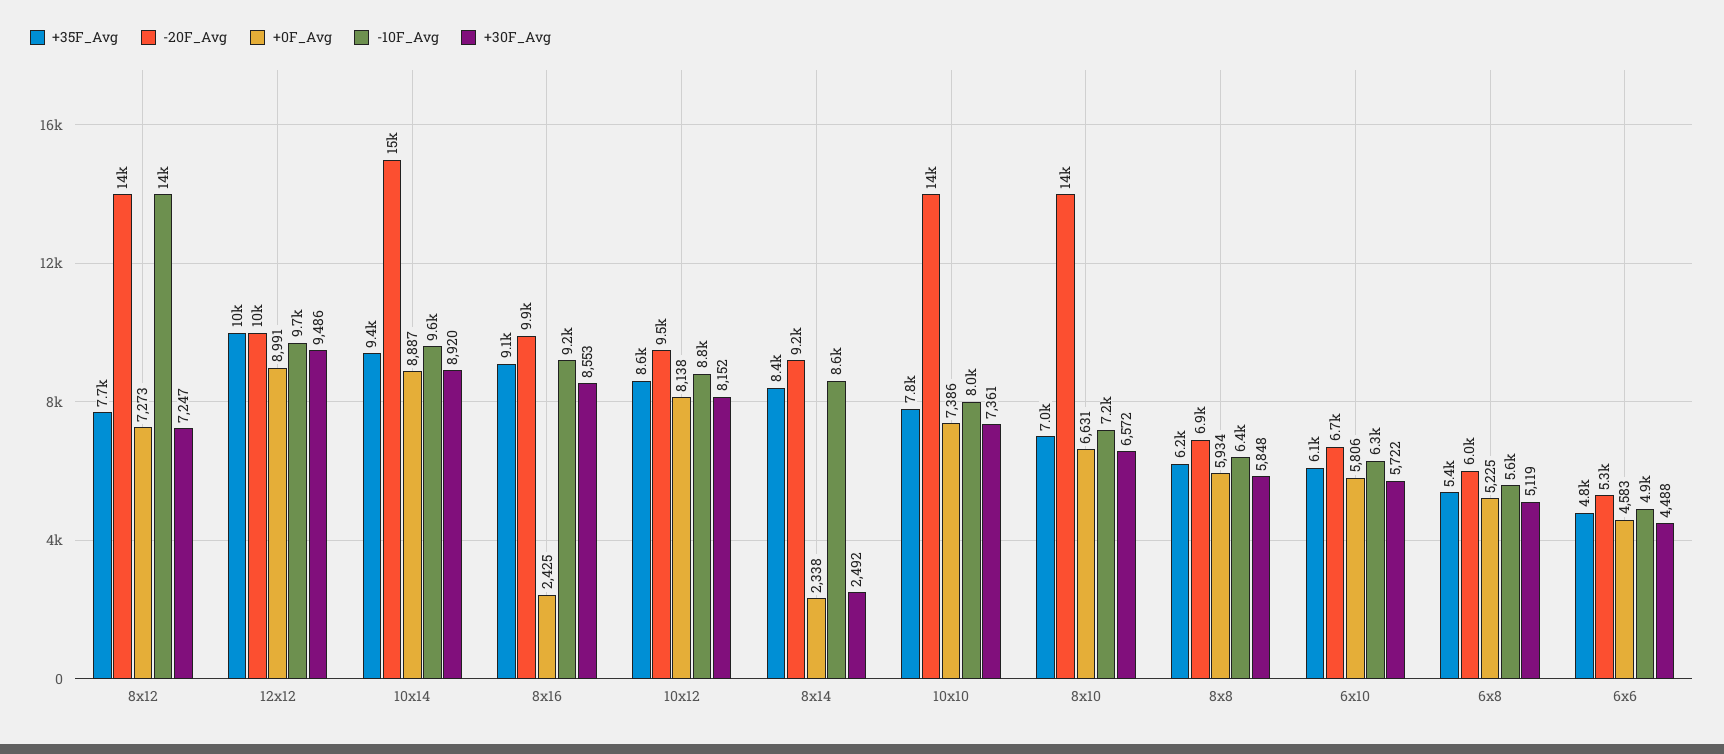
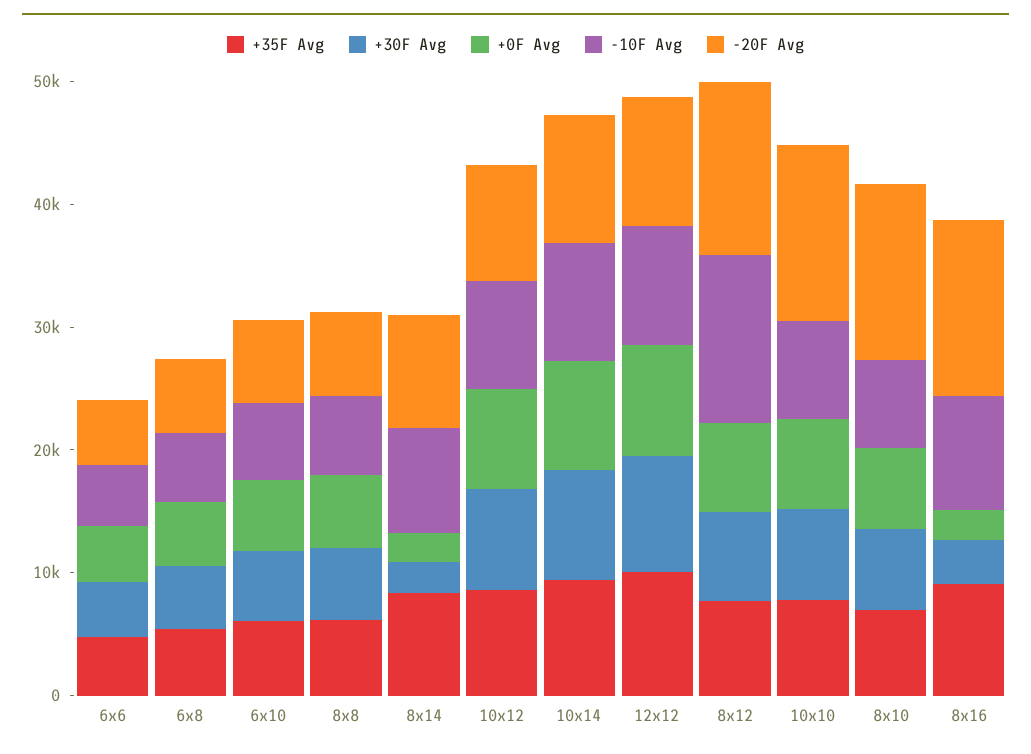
-20F_Avg, 10x14: 15000 -> 10000
-20F_Avg, 8x16: 9900 -> 14000
+30F_Avg, 8x16: 8553 -> 4000

